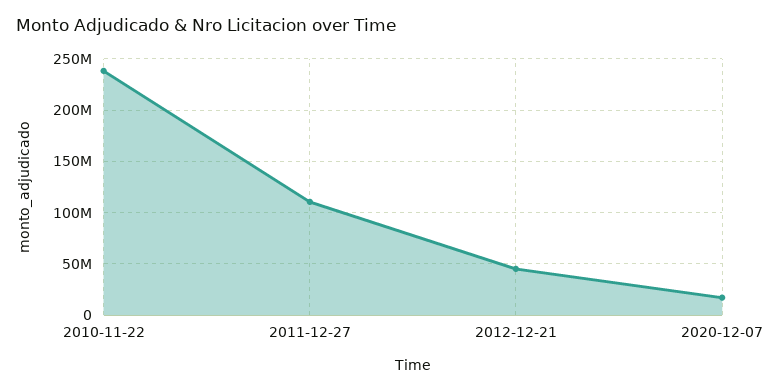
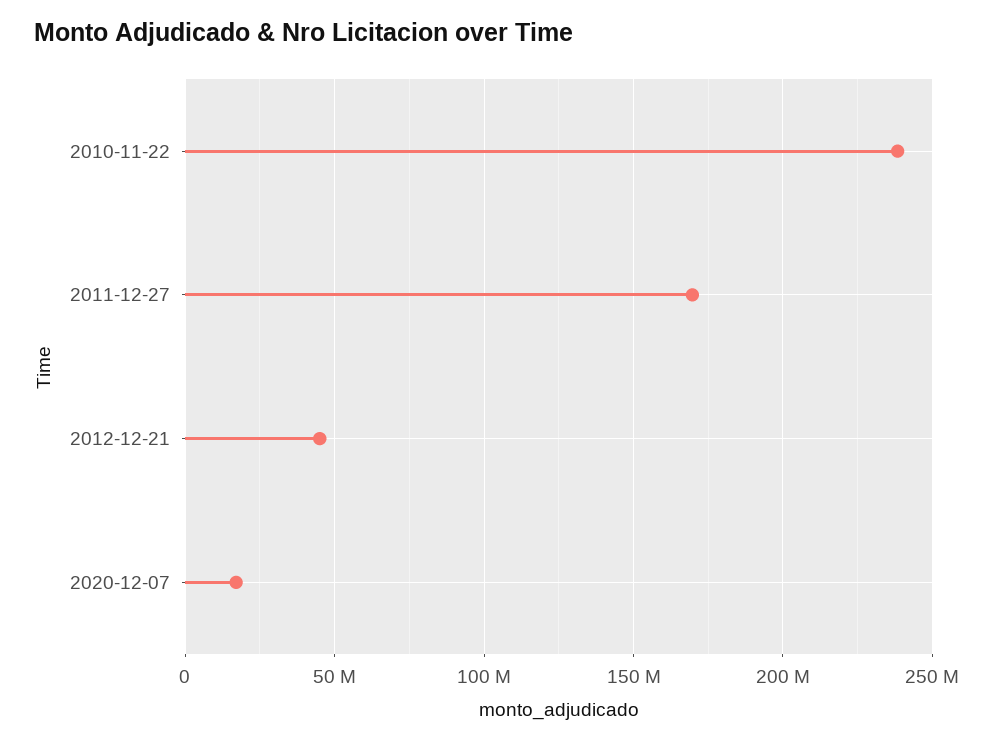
2011-12-27: 110000000 -> 170000000

